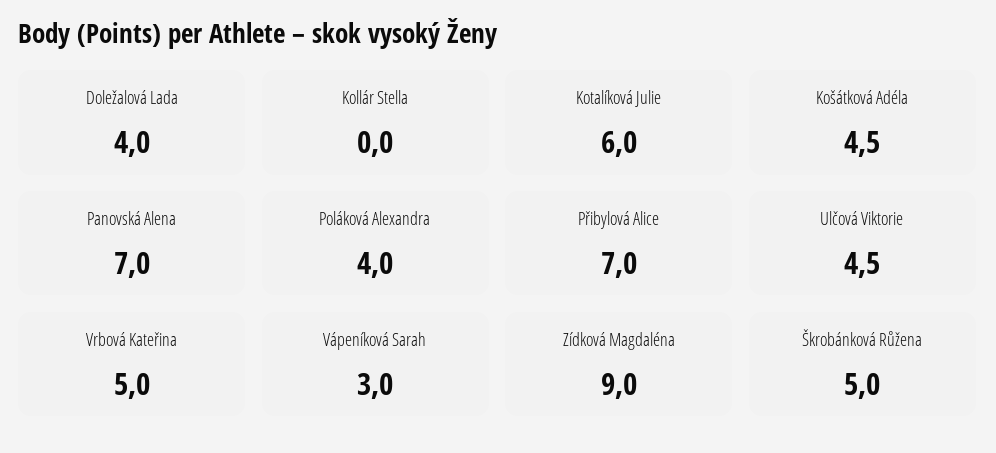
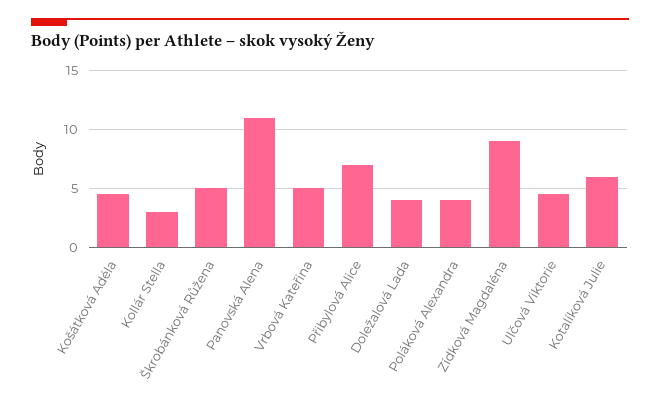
Kollár Stella: 0 -> 3
Panovská Alena: 7 -> 11
Vápeníková Sarah: 3 -> none

